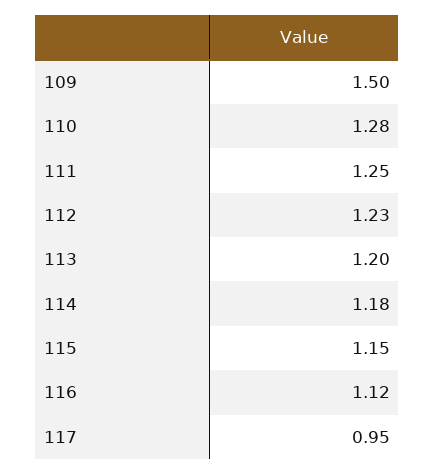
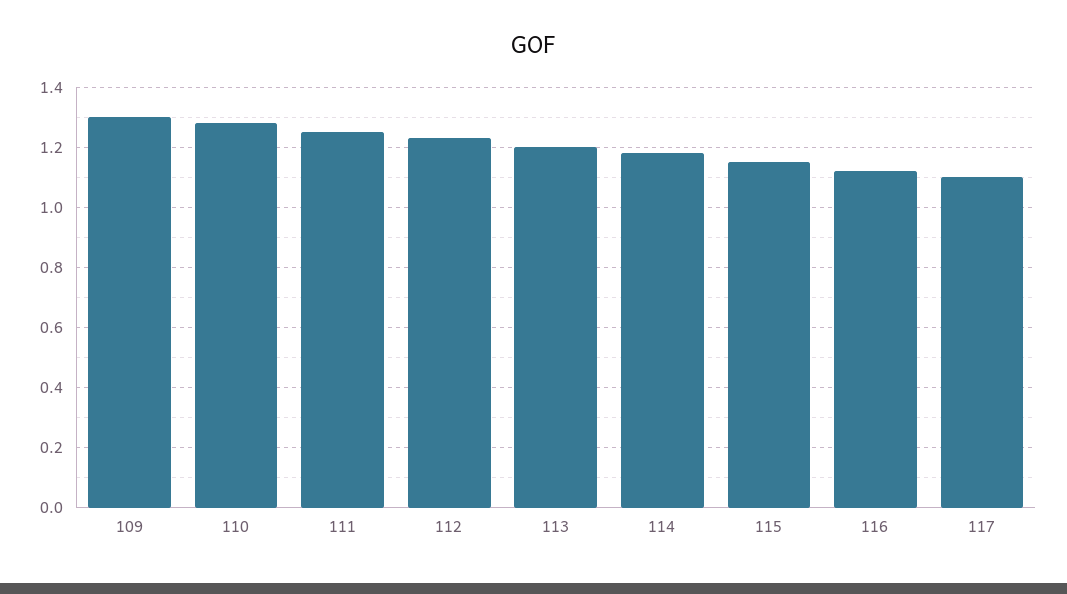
109: 1.5 -> 1.3
117: 0.95 -> 1.1

